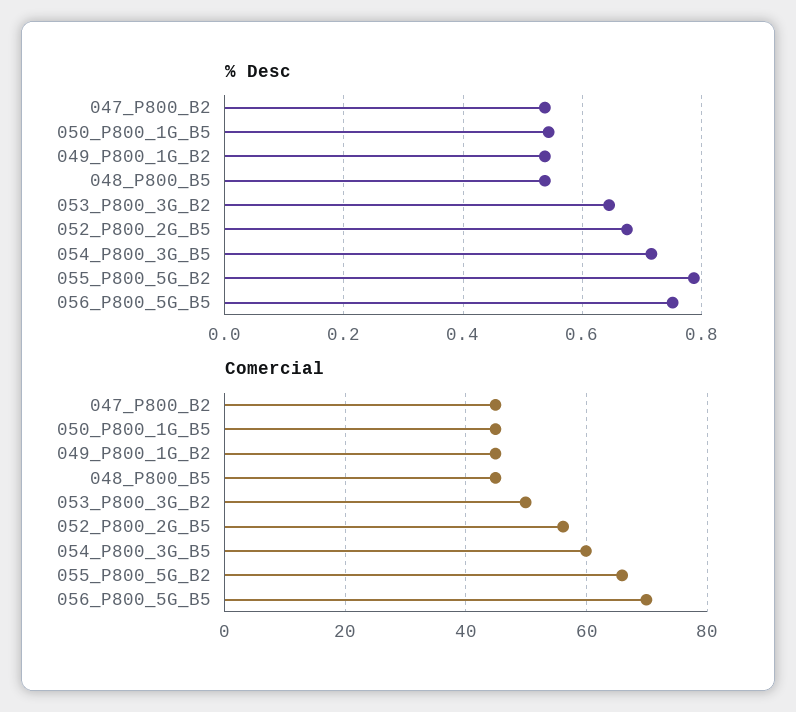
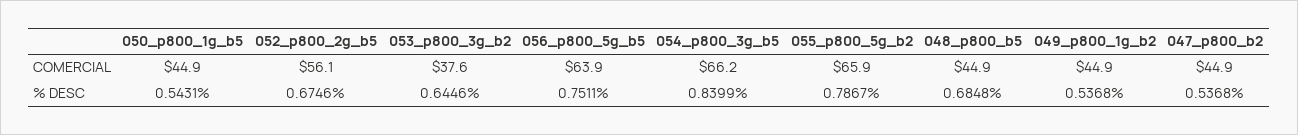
% Desc, 048_P800_B5: 0.54 -> 0.6848
% Desc, 054_P800_3G_B5: 0.72 -> 0.8399
Comercial, 053_P800_3G_B2: 50 -> 37.6
Comercial, 054_P800_3G_B5: 60 -> 66.2
Comercial, 056_P800_5G_B5: 70 -> 63.9

